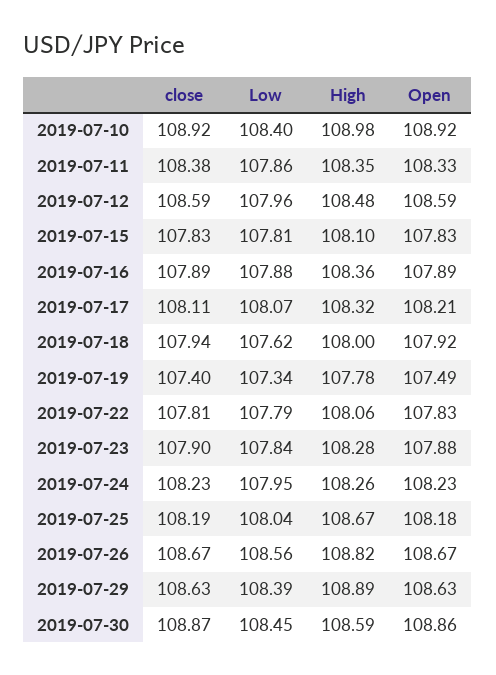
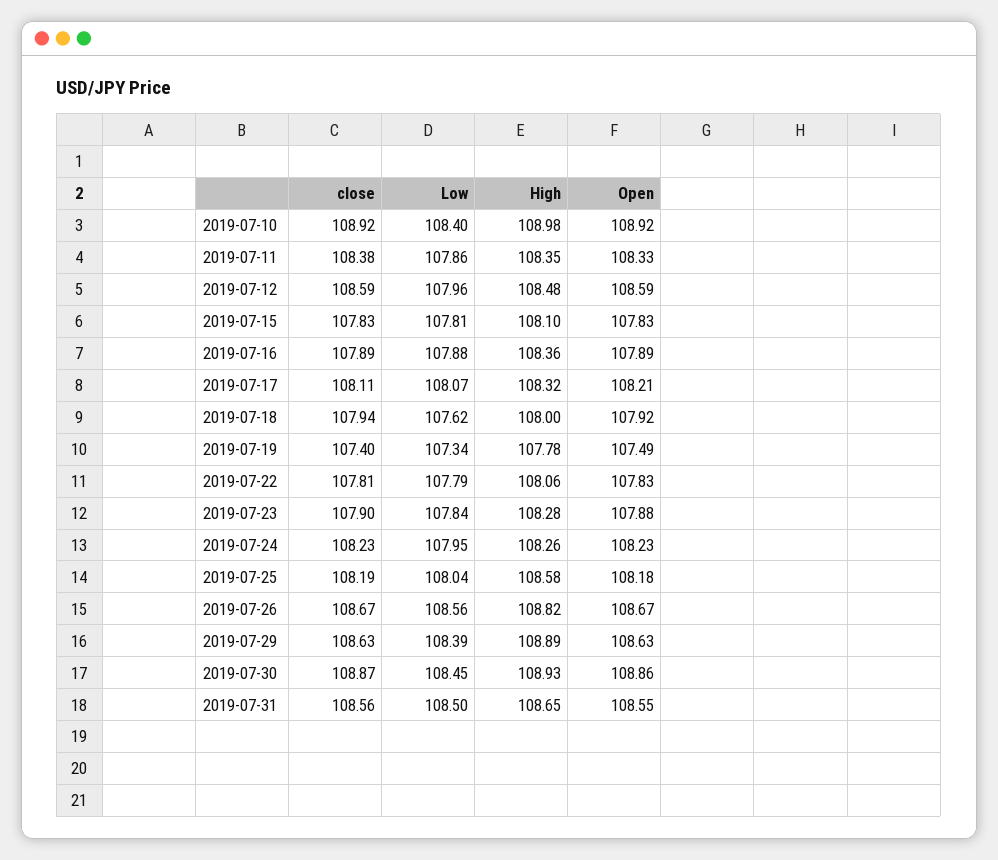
High, 2019-07-25: 108.67 -> 108.58
High, 2019-07-30: 108.59 -> 108.93
close, 2019-07-31: none -> 108.56
Low, 2019-07-31: none -> 108.5
High, 2019-07-31: none -> 108.65
Open, 2019-07-31: none -> 108.55

